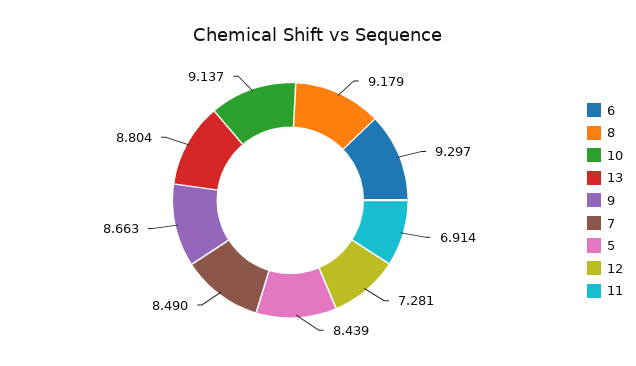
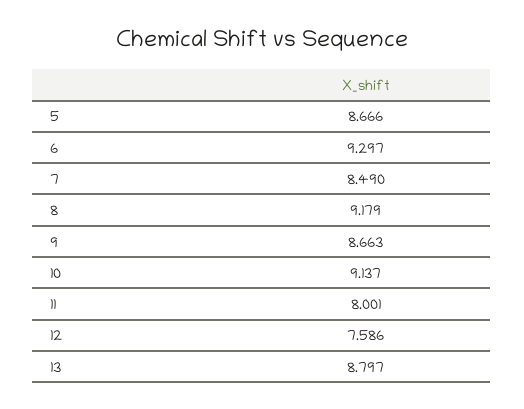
13: 8.804 -> 8.797
5: 8.439 -> 8.666
12: 7.281 -> 7.586
11: 6.914 -> 8.001

